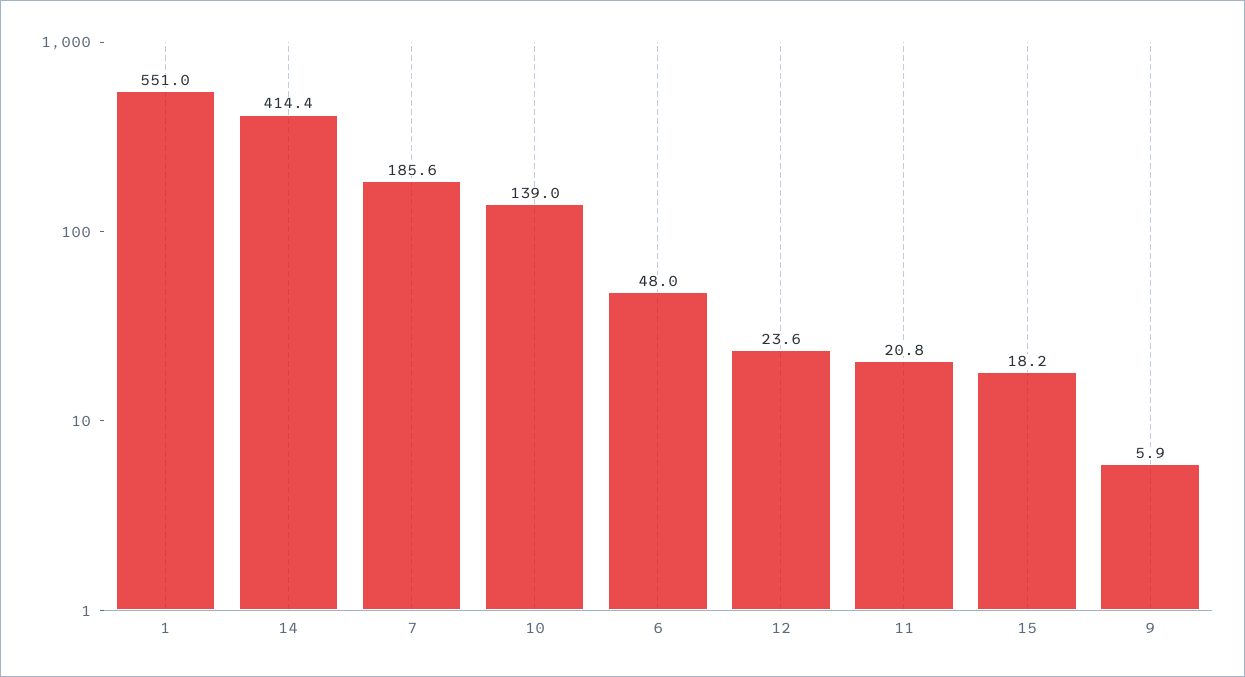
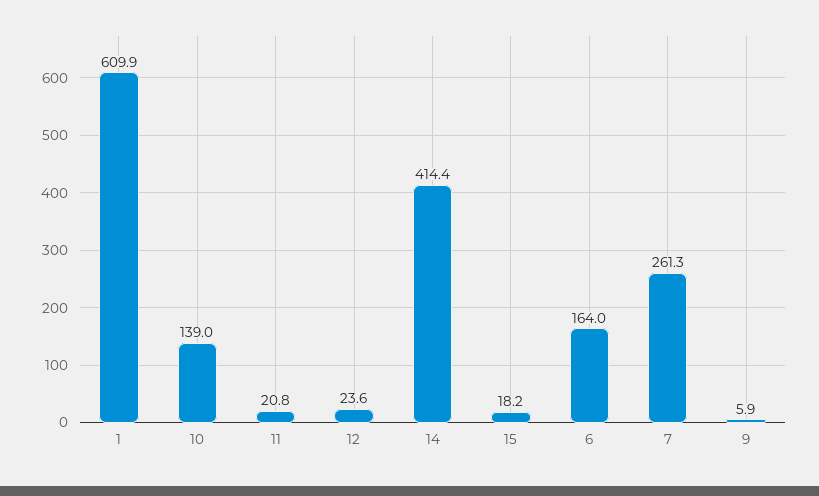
1: 551 -> 609.9
7: 185.6 -> 261.3
6: 48 -> 164

